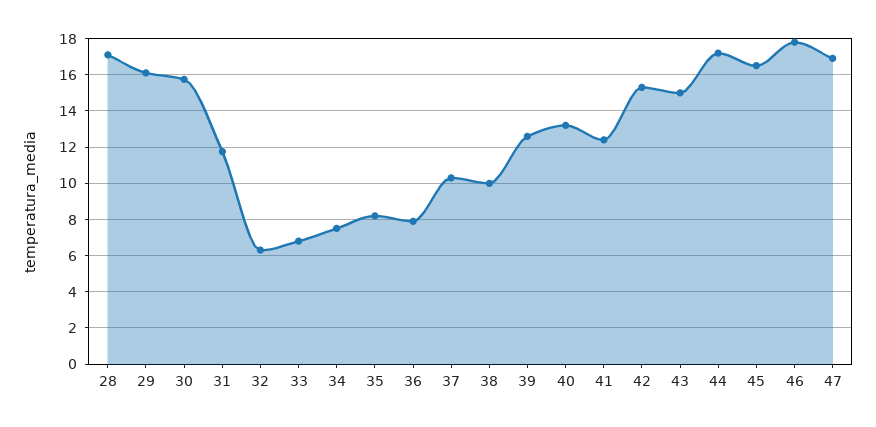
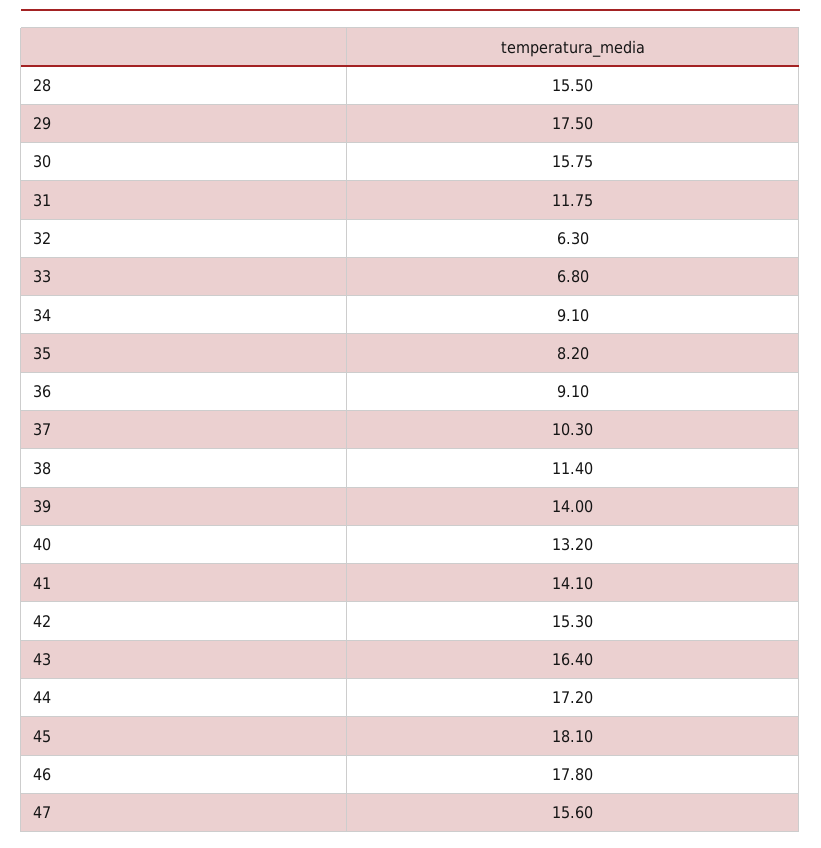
28: 17 -> 15.5
29: 16 -> 17.5
34: 7.5 -> 9.1
36: 8 -> 9.1
38: 10 -> 11.4
39: 12.5 -> 14
41: 12.5 -> 14.1
43: 15 -> 16.4
45: 16.5 -> 18.1
47: 17 -> 15.6

